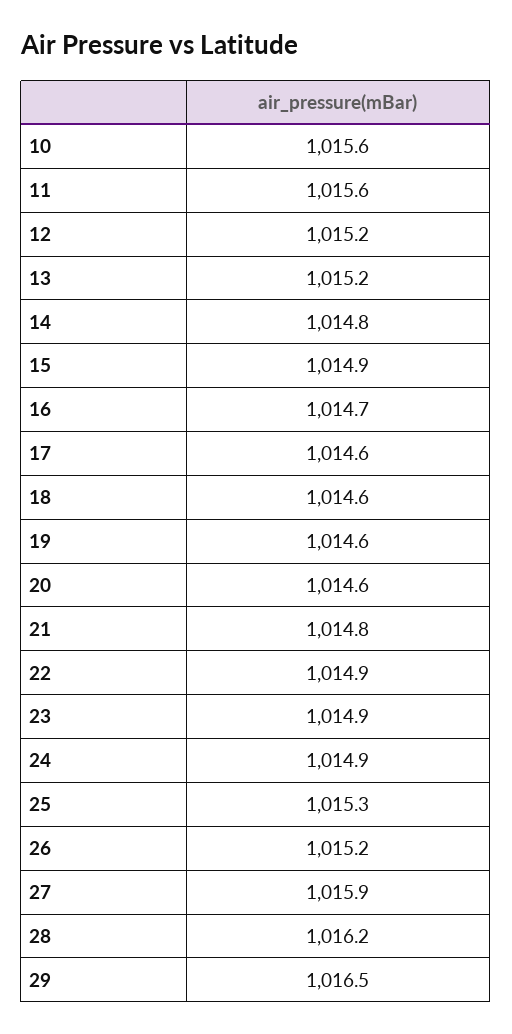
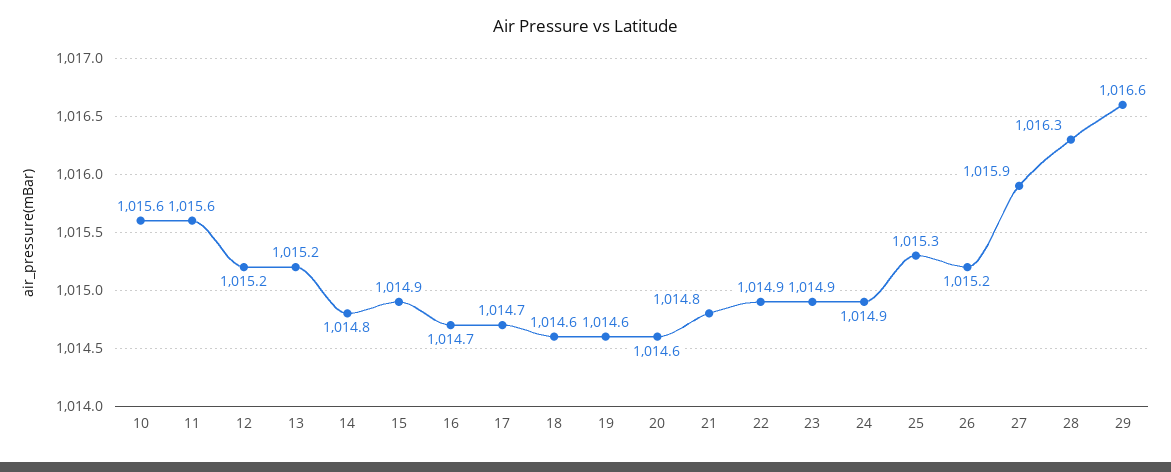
17: 1014.6 -> 1014.7
28: 1016.2 -> 1016.3
29: 1016.5 -> 1016.6

